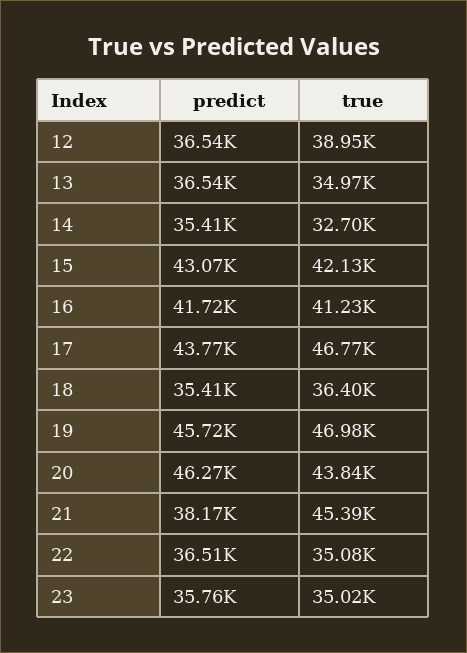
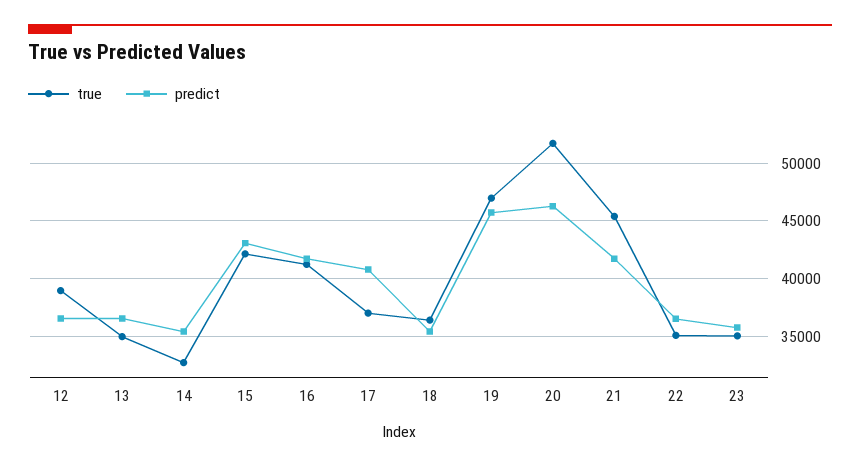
predict, 17: 43770 -> 41000
true, 17: 46770 -> 37000
true, 20: 43840 -> 52000
predict, 21: 38170 -> 42000

